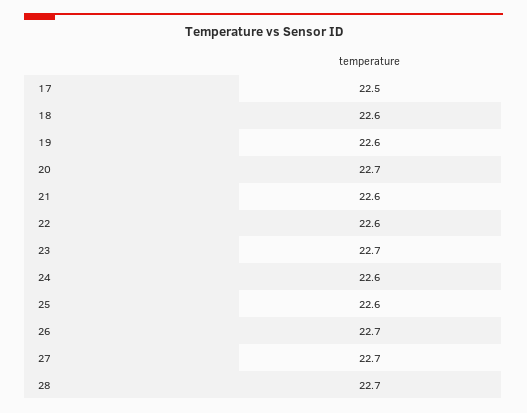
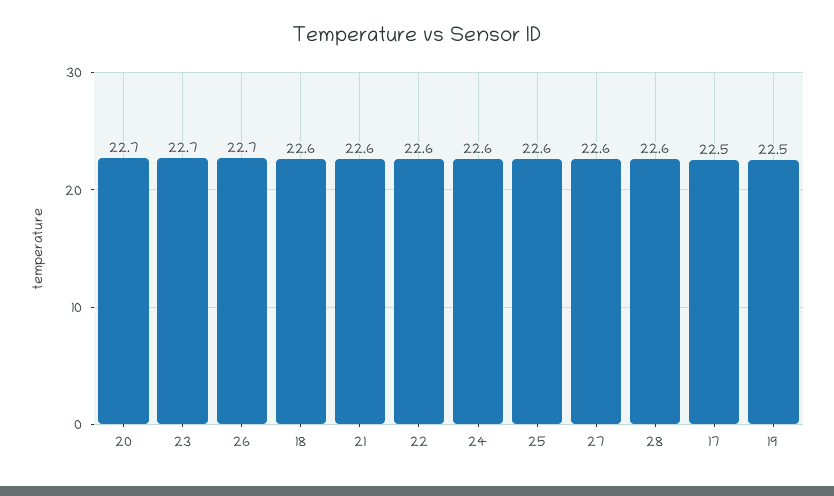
19: 22.6 -> 22.5
27: 22.7 -> 22.6
28: 22.7 -> 22.6

